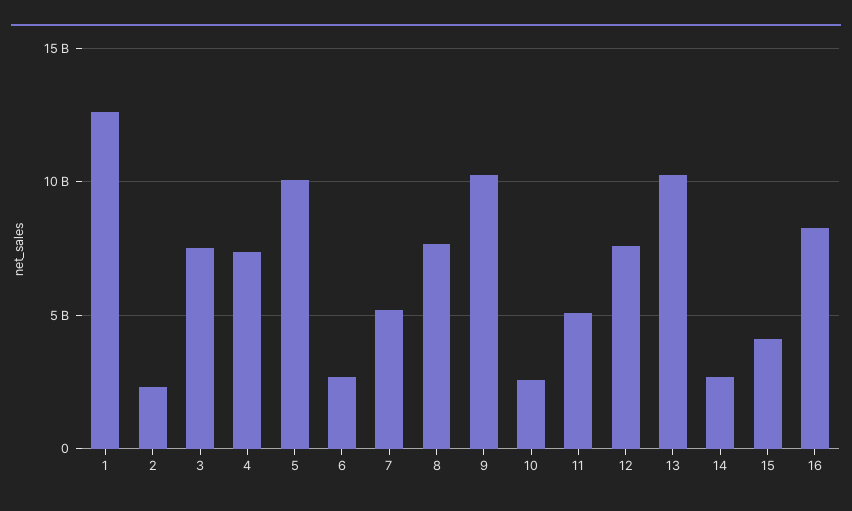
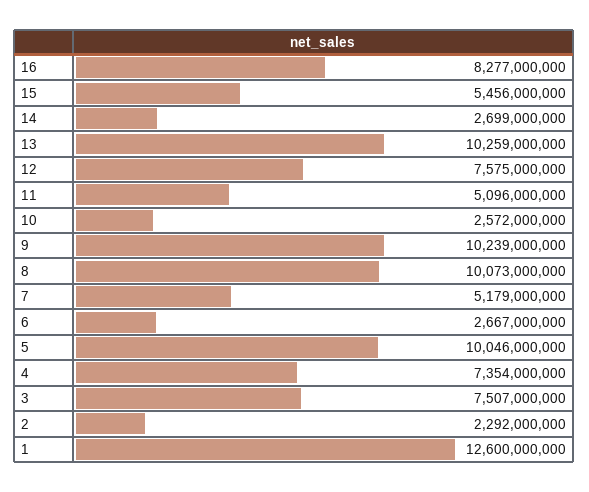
8: 7500000000 -> 10073000000
15: 4000000000 -> 5456000000

